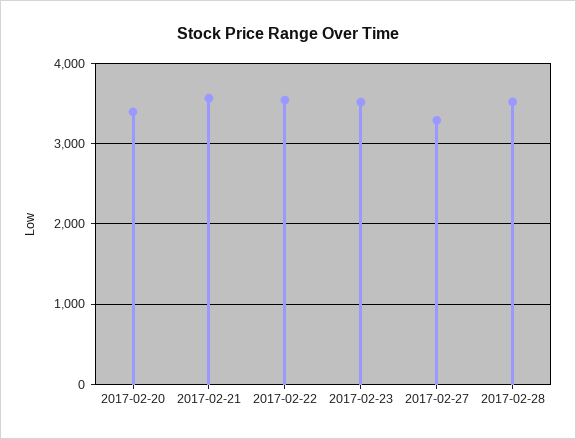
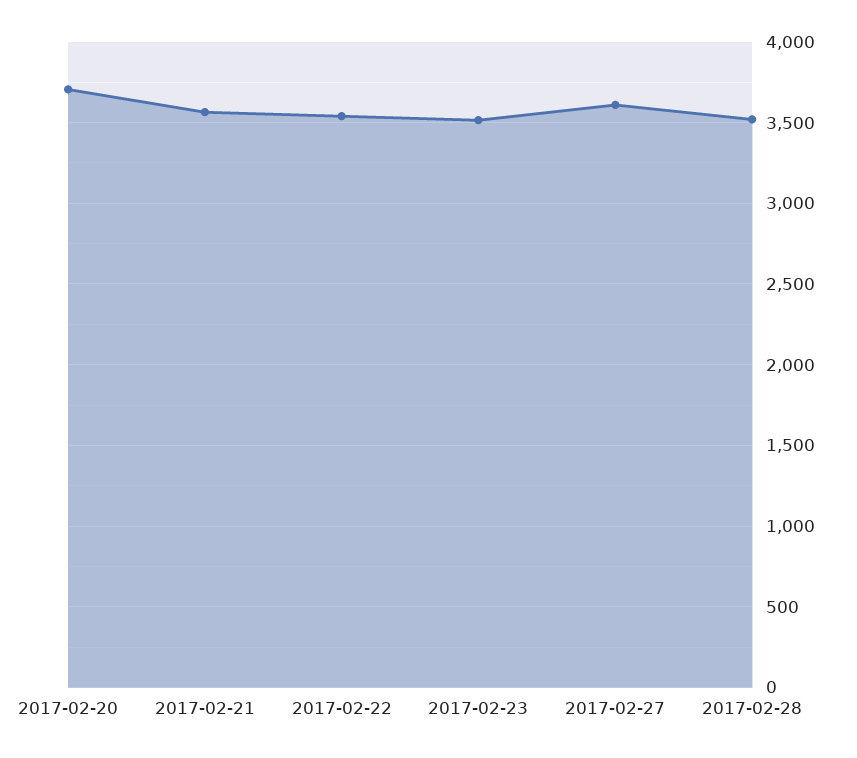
2017-02-20: 3400 -> 3700
2017-02-27: 3300 -> 3600

